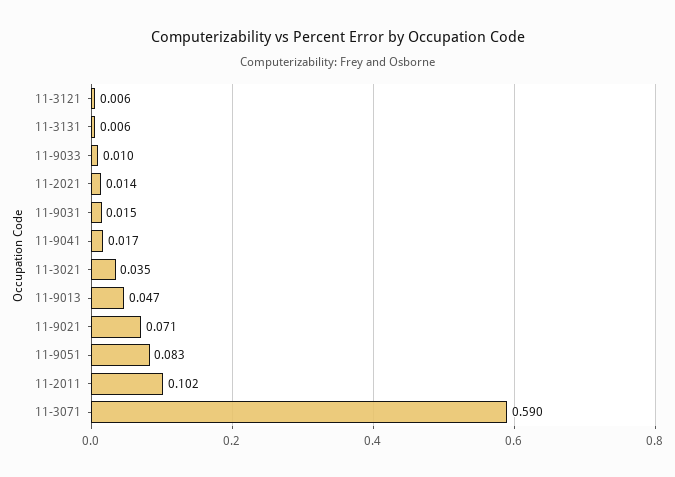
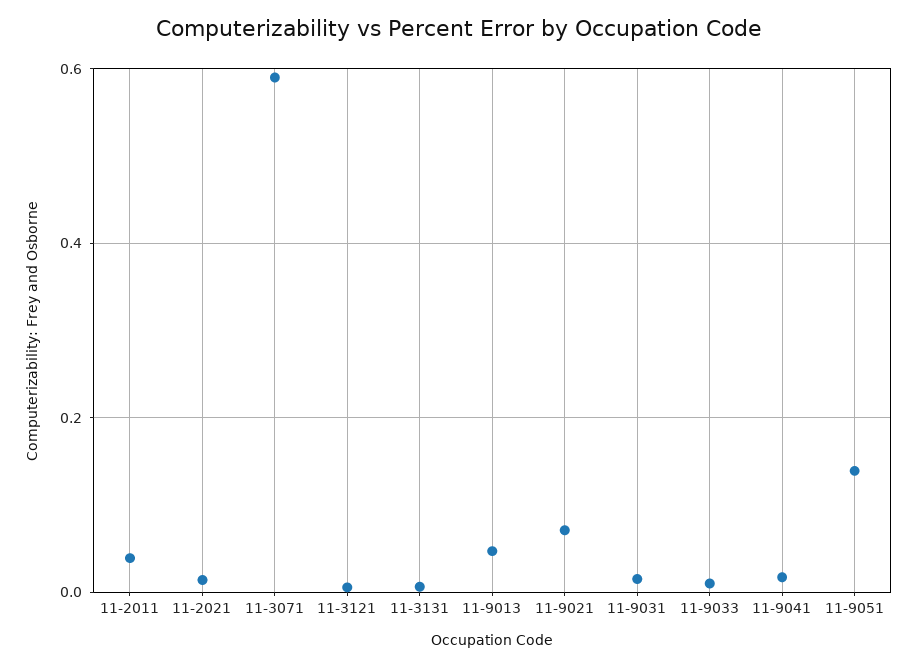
11-3021: 0.035 -> none
11-9051: 0.083 -> 0.14
11-2011: 0.102 -> 0.04

